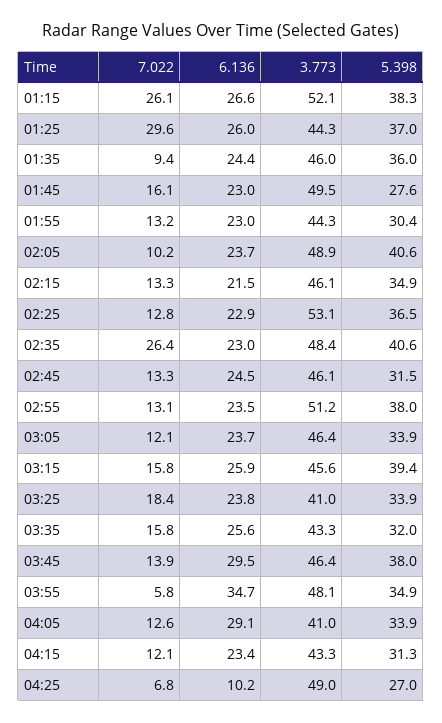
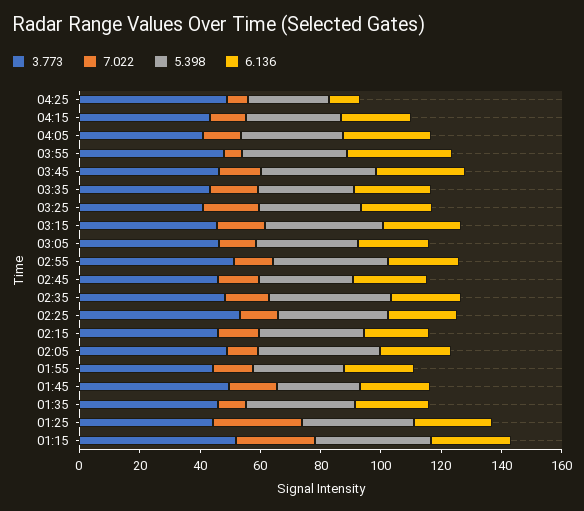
7.022, 02:35: 26.4 -> 15

